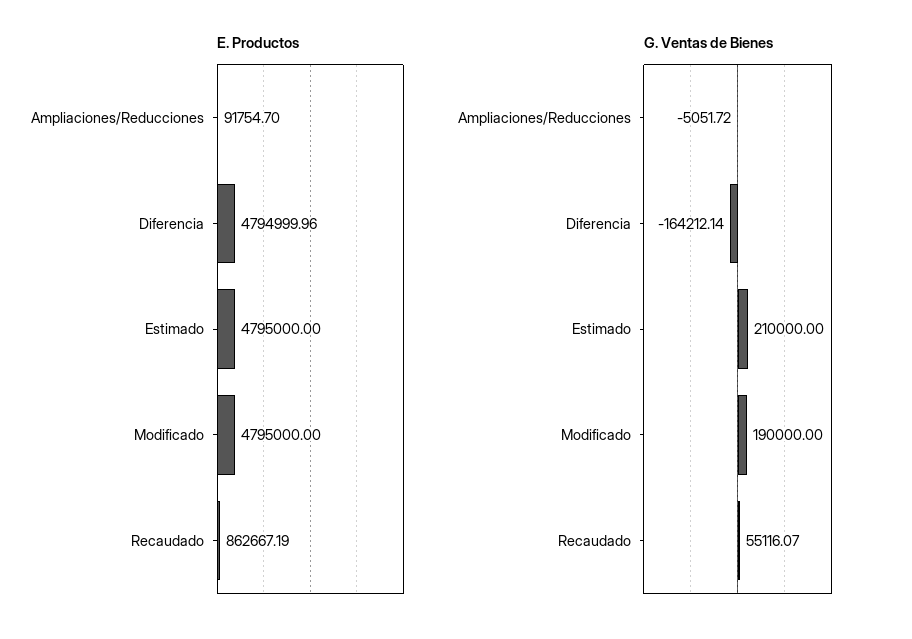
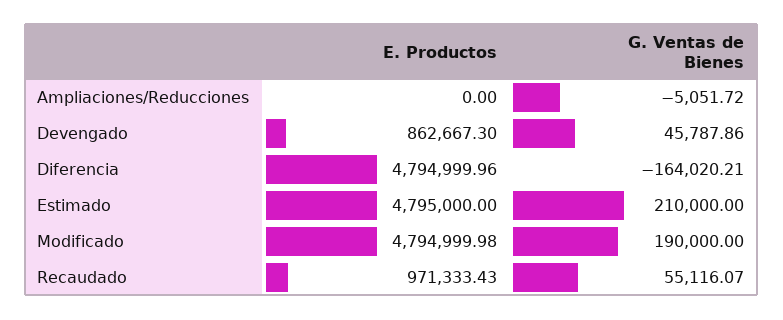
E. Productos, Ampliaciones/Reducciones: 91754.7 -> 0
E. Productos, Modificado: 4795000 -> 4794999.98
E. Productos, Recaudado: 862667.19 -> 971333.43
G. Ventas de Bienes, Diferencia: -164212.14 -> -164020.21
E. Productos, Devengado: none -> 862667.3
G. Ventas de Bienes, Devengado: none -> 45787.86

